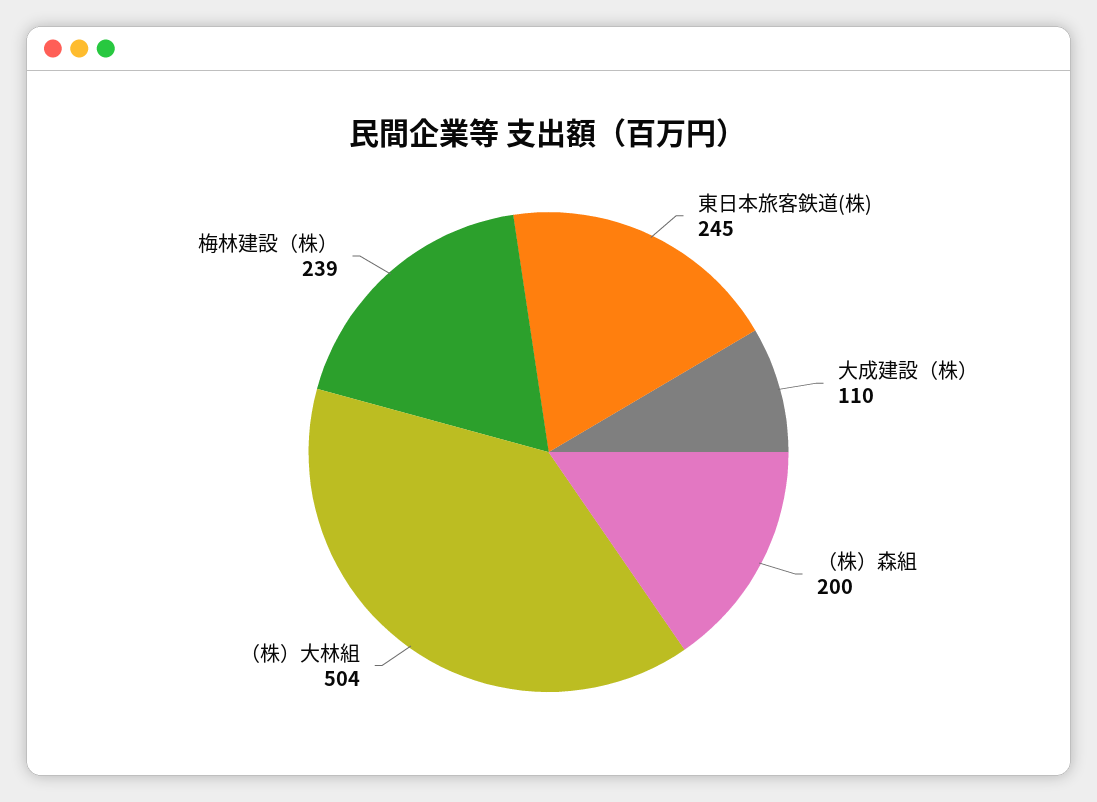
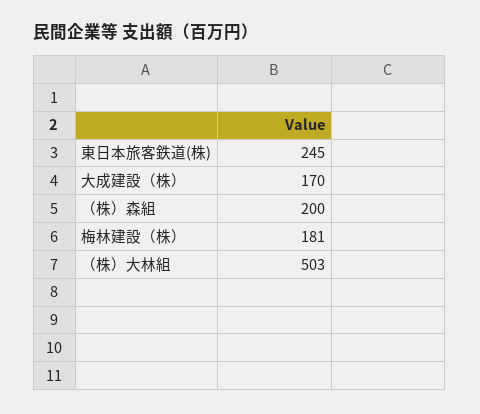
大成建設（株）: 110 -> 170
（株）大林組: 504 -> 503
梅林建設（株）: 239 -> 181

